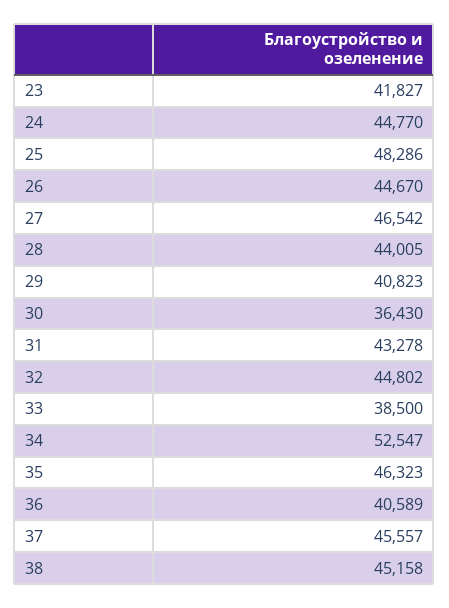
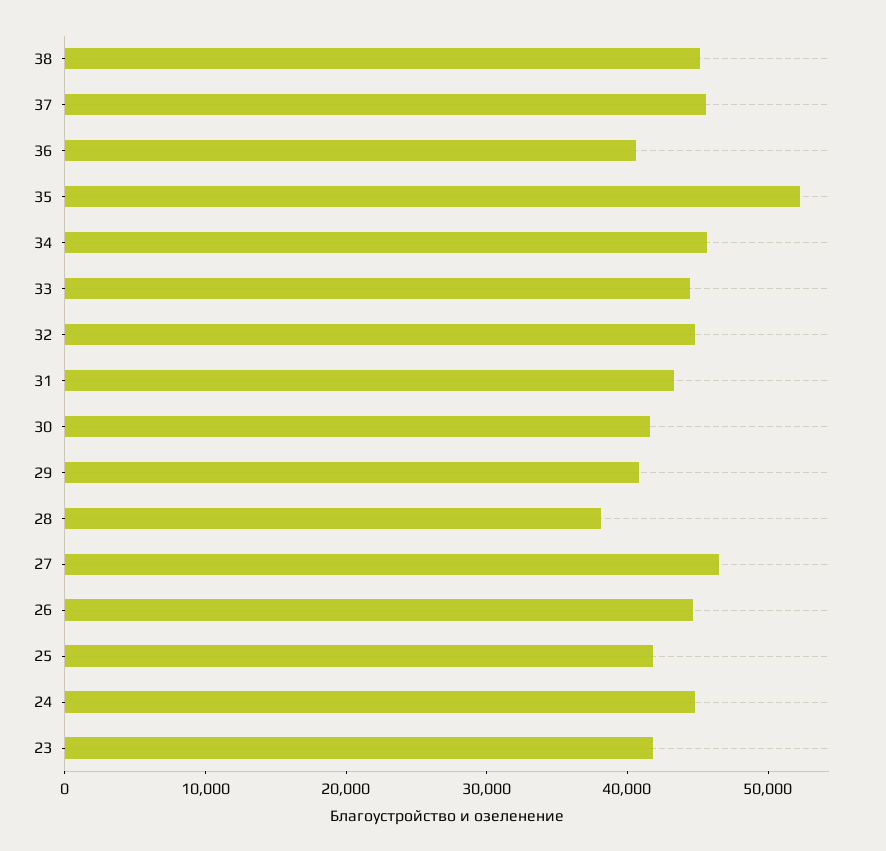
25: 48286 -> 42000
28: 44005 -> 38000
30: 36430 -> 42000
33: 38500 -> 44000
34: 52547 -> 46000
35: 46323 -> 52000

